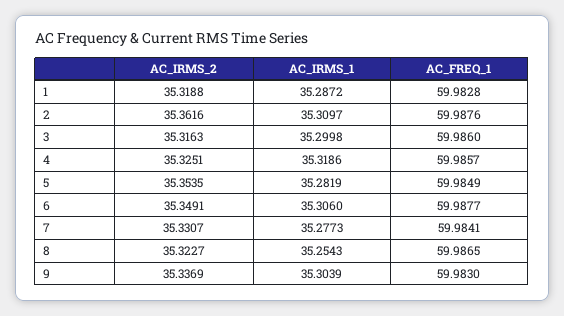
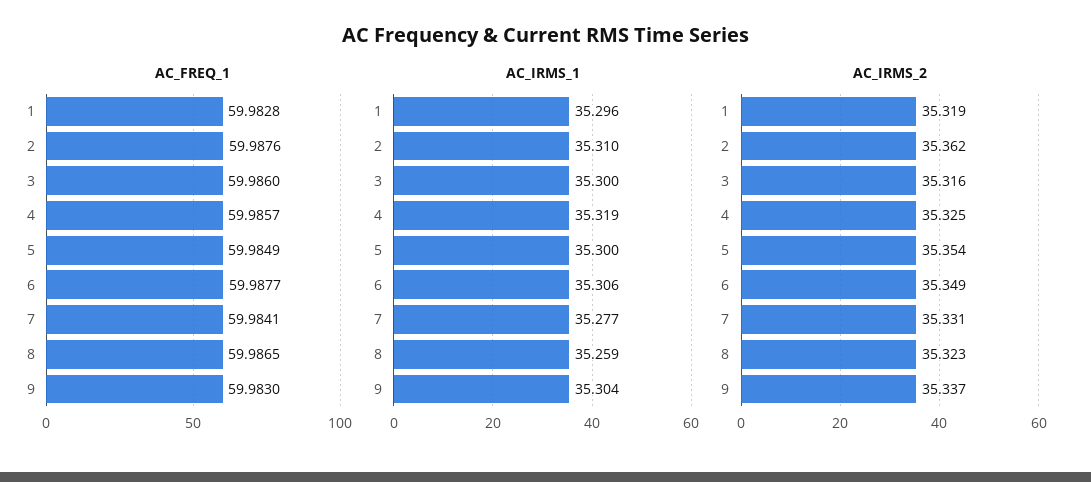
AC_IRMS_1, 1: 35.2872 -> 35.296
AC_IRMS_1, 5: 35.2819 -> 35.3
AC_IRMS_1, 8: 35.2543 -> 35.259

